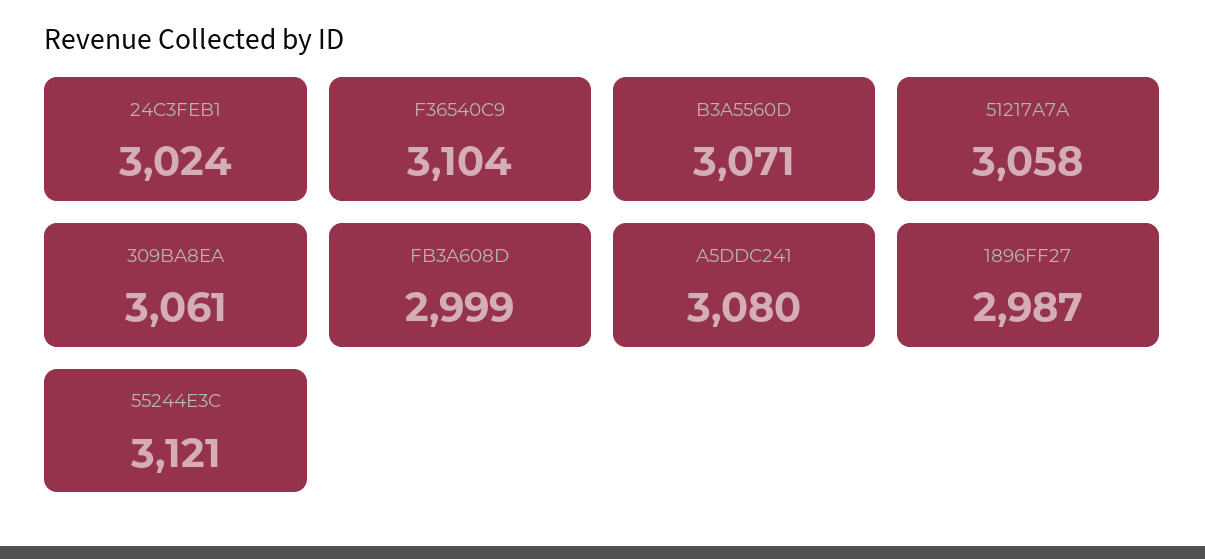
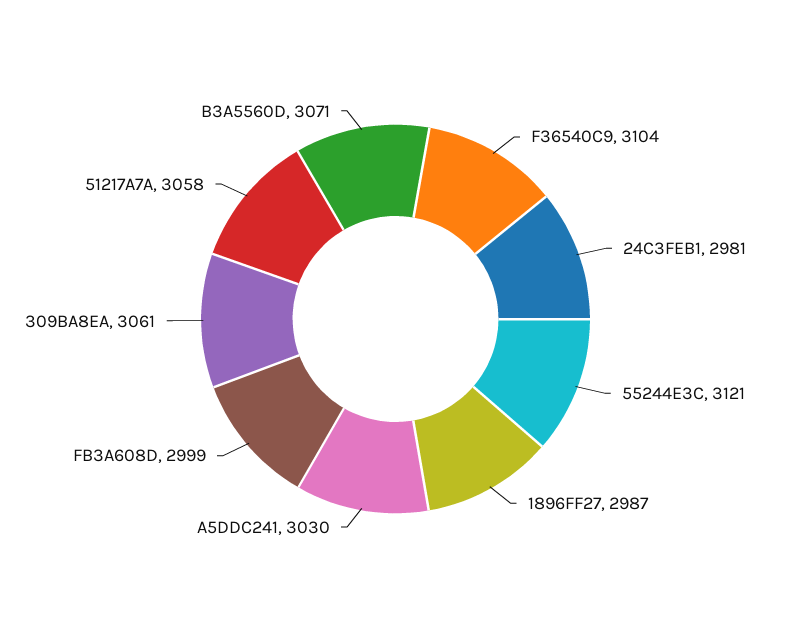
24C3FEB1: 3024 -> 2981
A5DDC241: 3080 -> 3030

